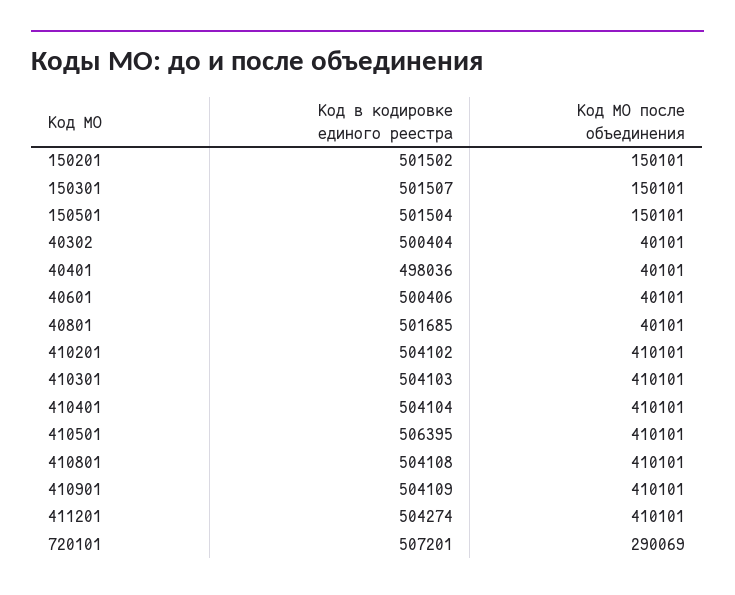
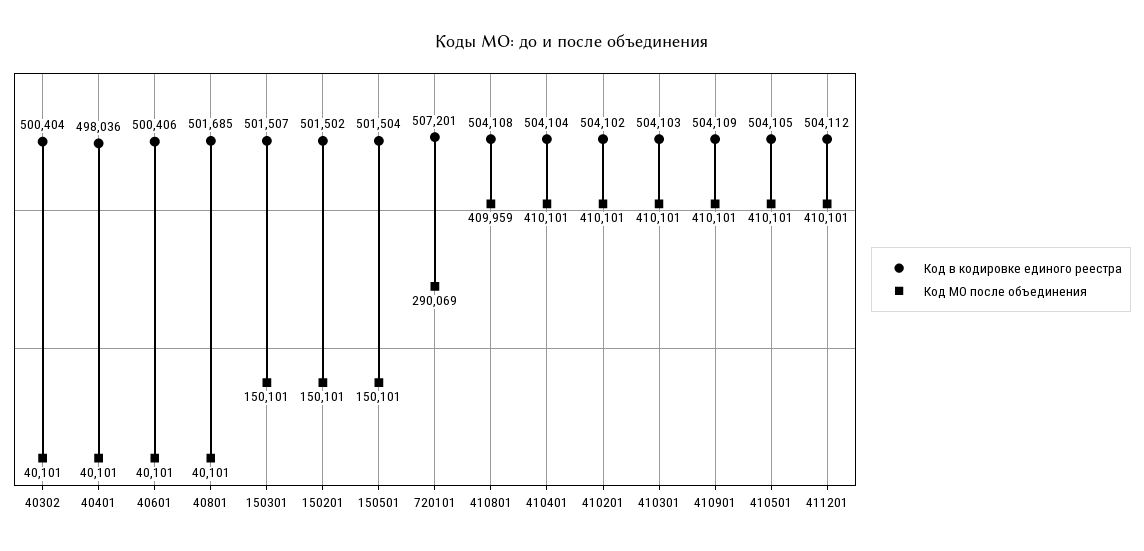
Код в кодировке единого реестра, 410501: 506395 -> 504105
Код МО после объединения, 410801: 410101 -> 409959
Код в кодировке единого реестра, 411201: 504274 -> 504112

